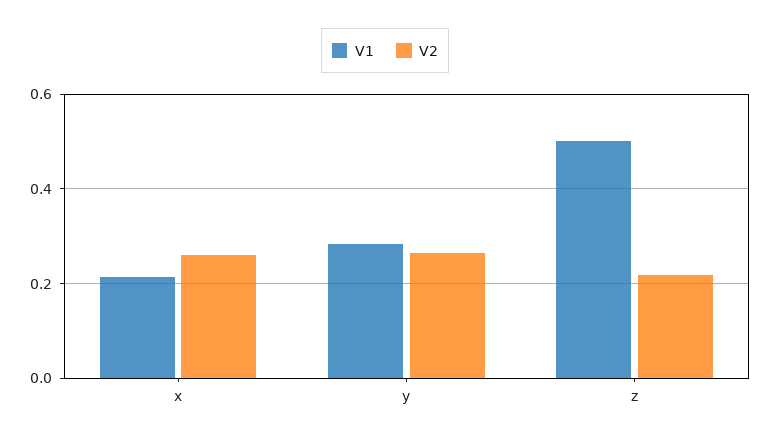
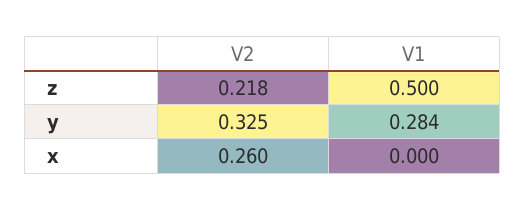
V1, x: 0.22 -> 0
V2, y: 0.26 -> 0.325

